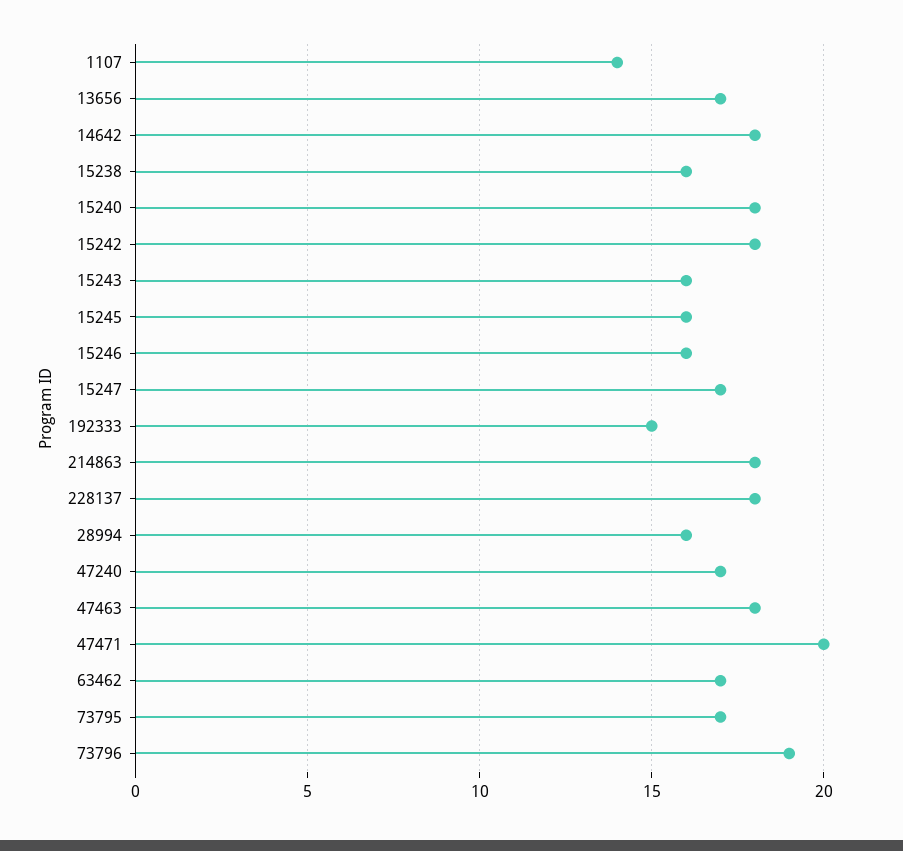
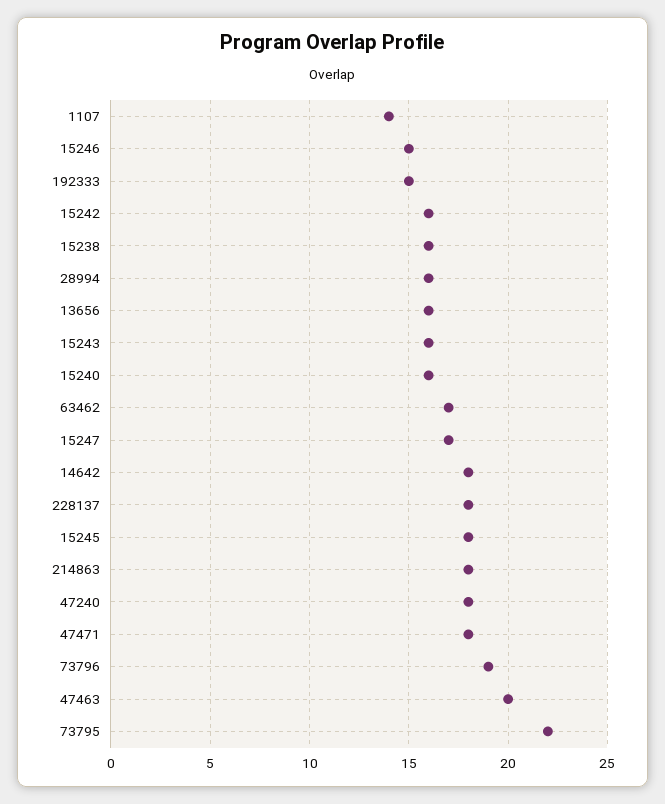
13656: 17 -> 16
15240: 18 -> 16
15242: 18 -> 16
15245: 16 -> 18
15246: 16 -> 15
47240: 17 -> 18
47463: 18 -> 20
47471: 20 -> 18
73795: 17 -> 22

